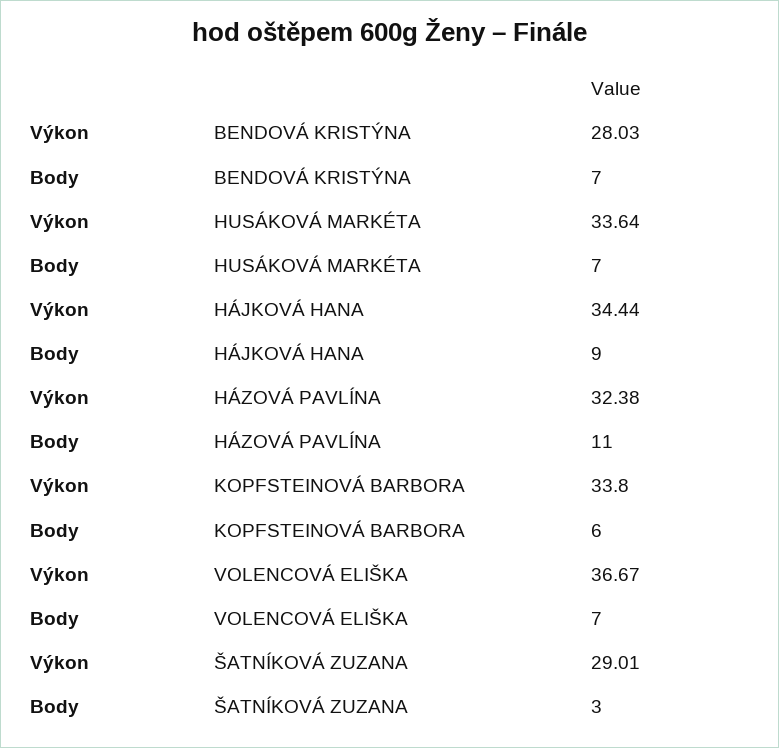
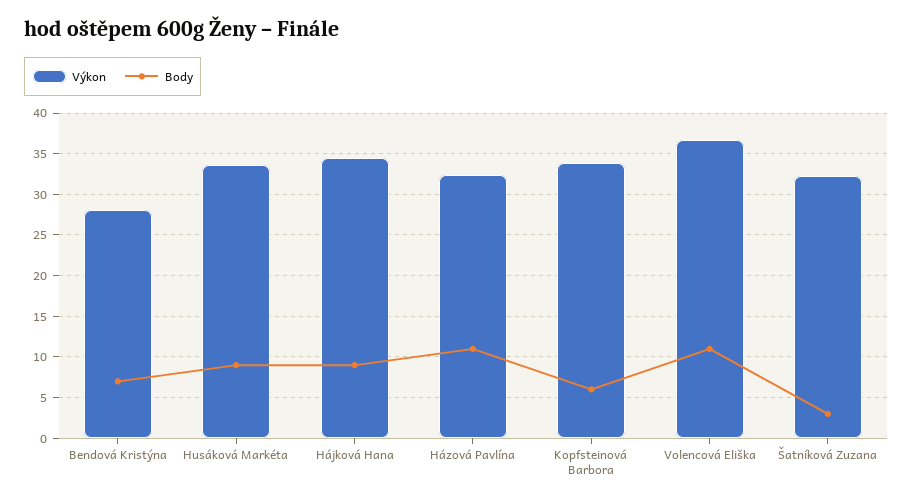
Body, HUSÁKOVÁ MARKÉTA: 7 -> 9
Body, VOLENCOVÁ ELIŠKA: 7 -> 11
Výkon, ŠATNÍKOVÁ ZUZANA: 29.01 -> 32

